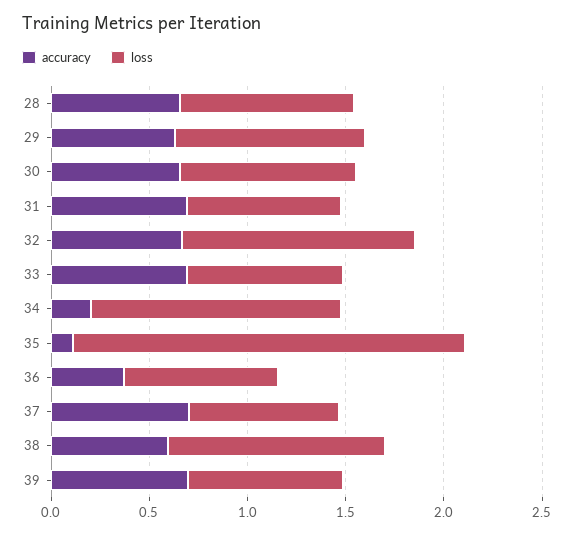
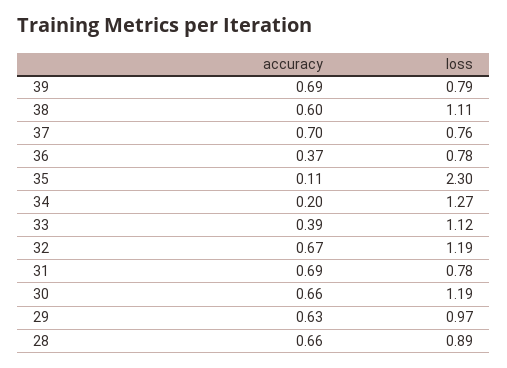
loss, 30: 0.9 -> 1.19
accuracy, 33: 0.7 -> 0.39
loss, 33: 0.8 -> 1.12
loss, 35: 2 -> 2.3

